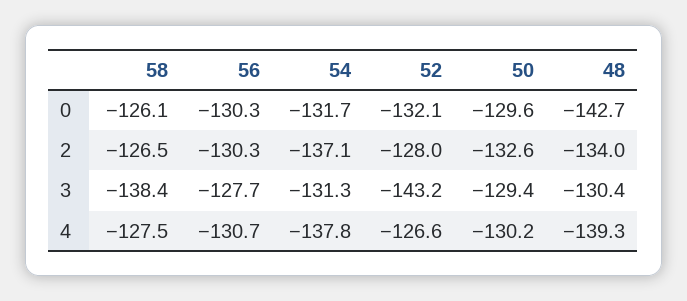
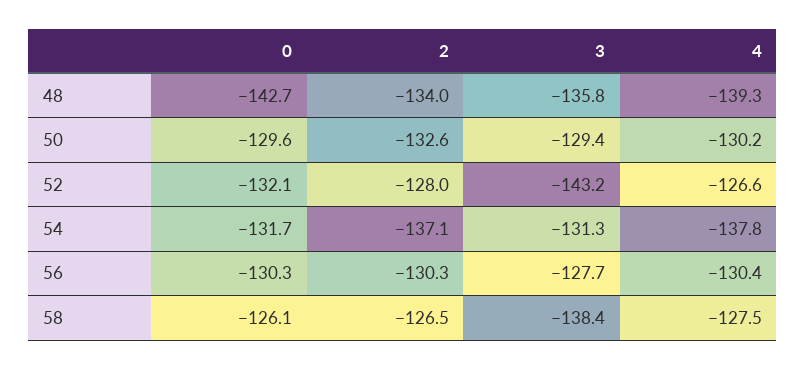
48, 3: -130.4 -> -135.8
56, 4: -130.7 -> -130.4

